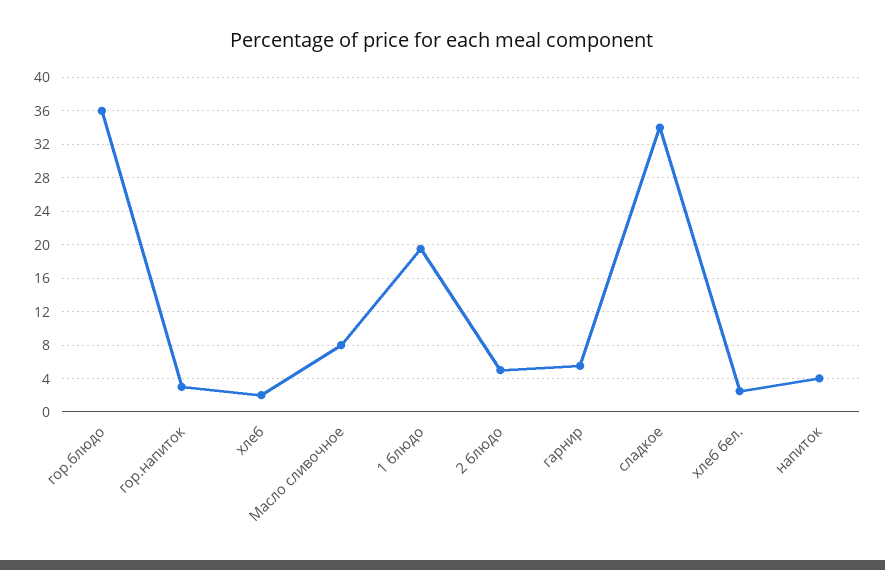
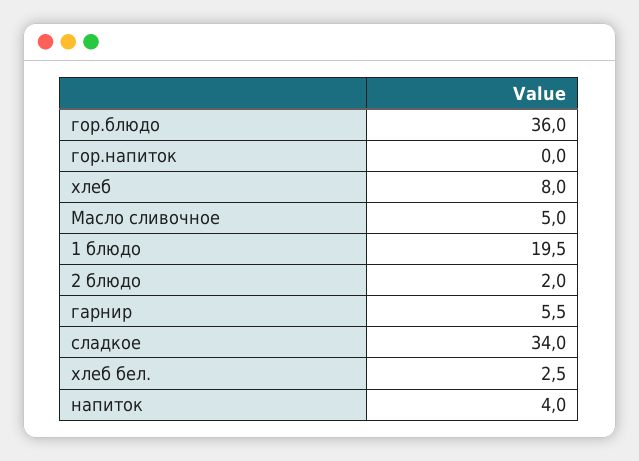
гор.напиток: 3 -> 0
хлеб: 2 -> 8
Масло сливочное: 8 -> 5
2 блюдо: 5 -> 2

